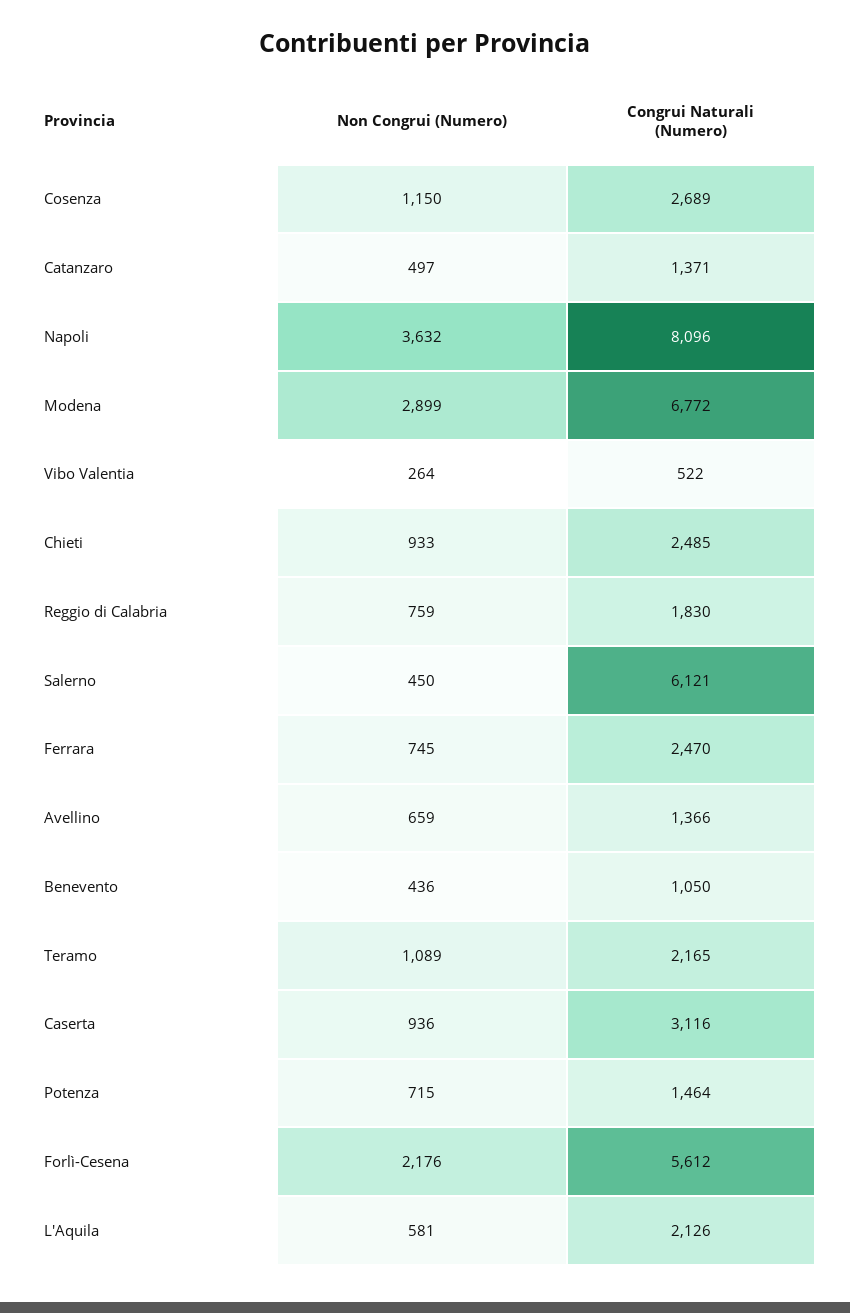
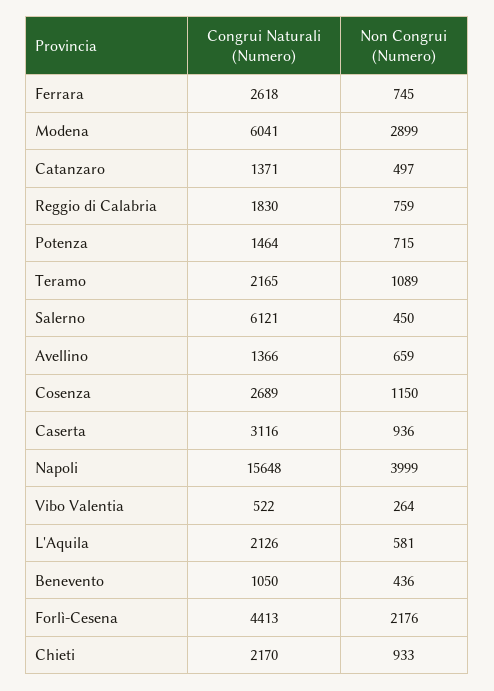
Non Congrui (Numero), Napoli: 3632 -> 3999
Congrui Naturali (Numero), Napoli: 8096 -> 15648
Congrui Naturali (Numero), Modena: 6772 -> 6041
Congrui Naturali (Numero), Chieti: 2485 -> 2170
Congrui Naturali (Numero), Ferrara: 2470 -> 2618
Congrui Naturali (Numero), Forlì-Cesena: 5612 -> 4413

